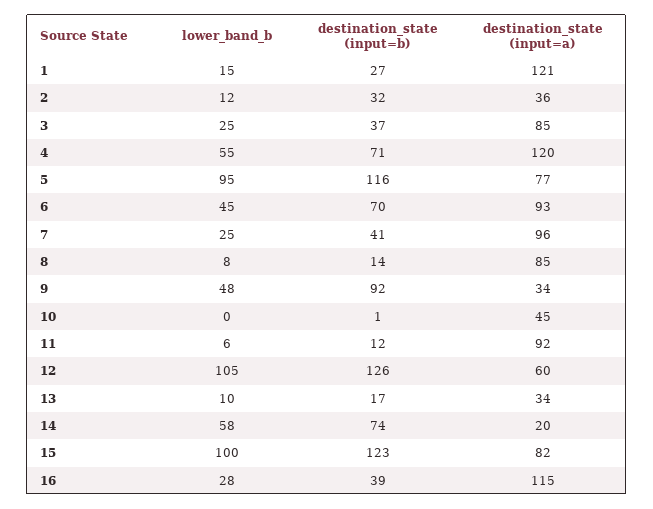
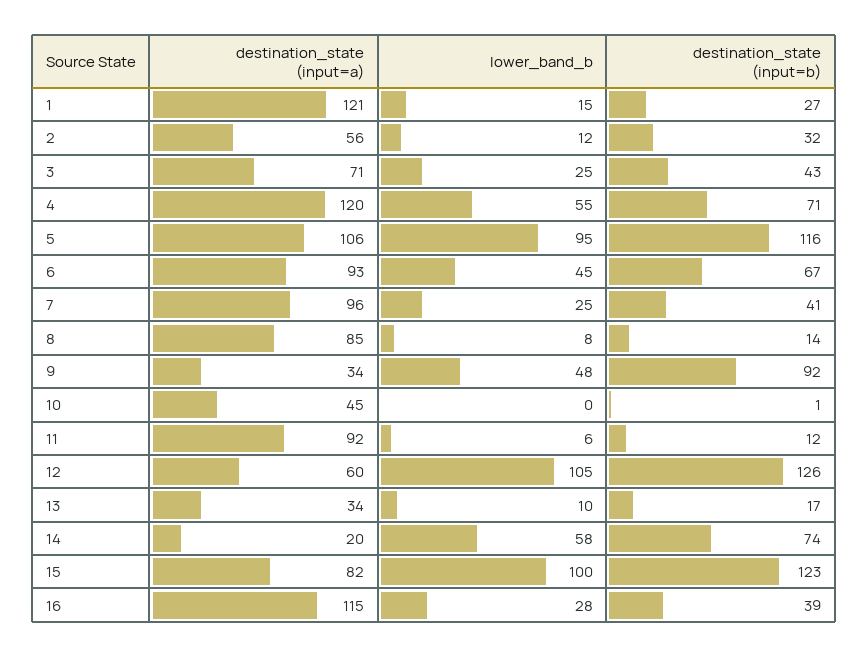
destination_state (input=a), 2: 36 -> 56
destination_state (input=b), 3: 37 -> 43
destination_state (input=a), 3: 85 -> 71
destination_state (input=a), 5: 77 -> 106
destination_state (input=b), 6: 70 -> 67

